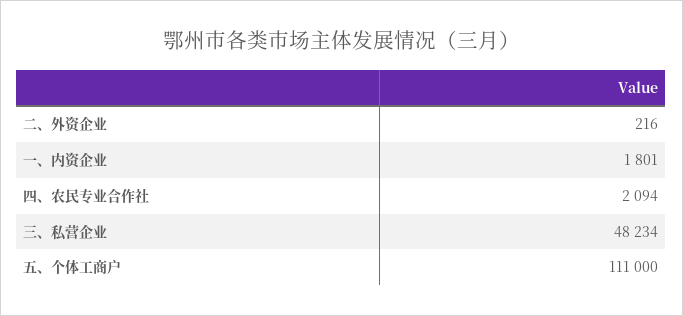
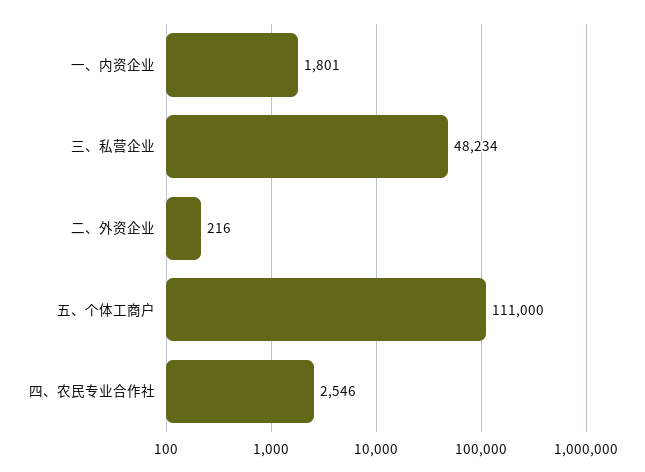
四、农民专业合作社: 2094 -> 2546

